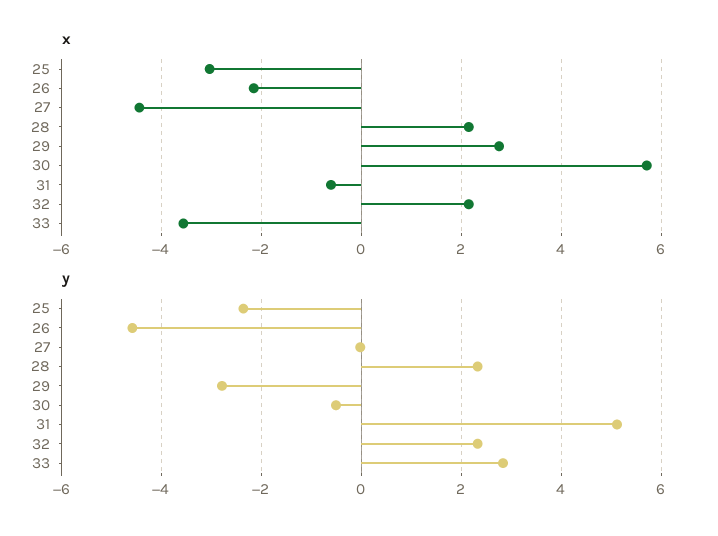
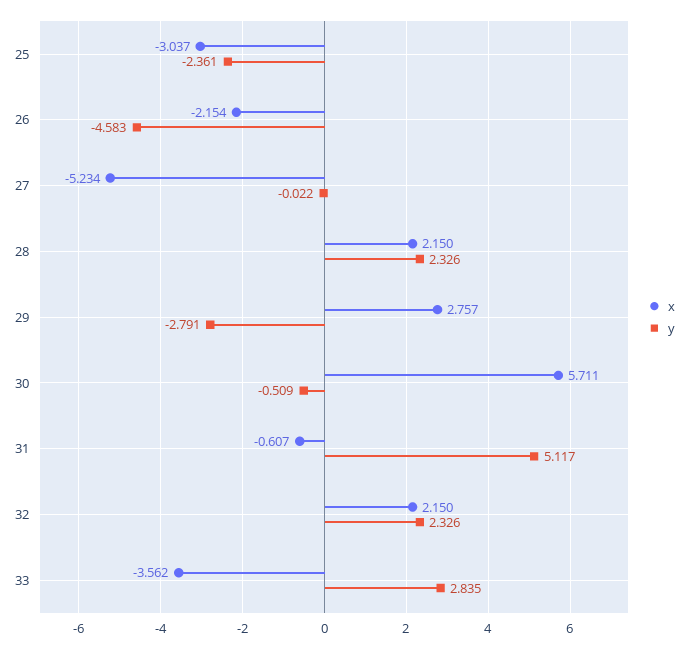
x, 27: -4.4 -> -5.234

